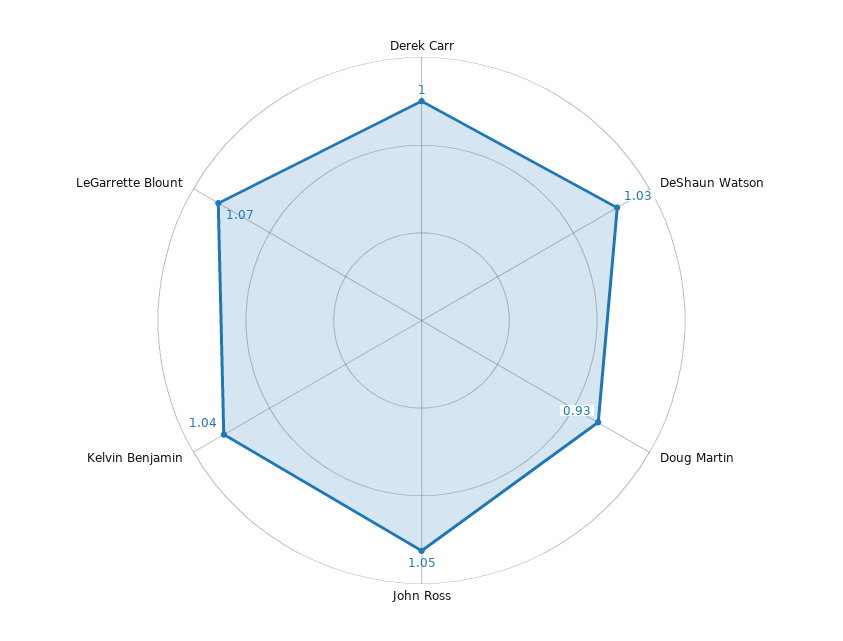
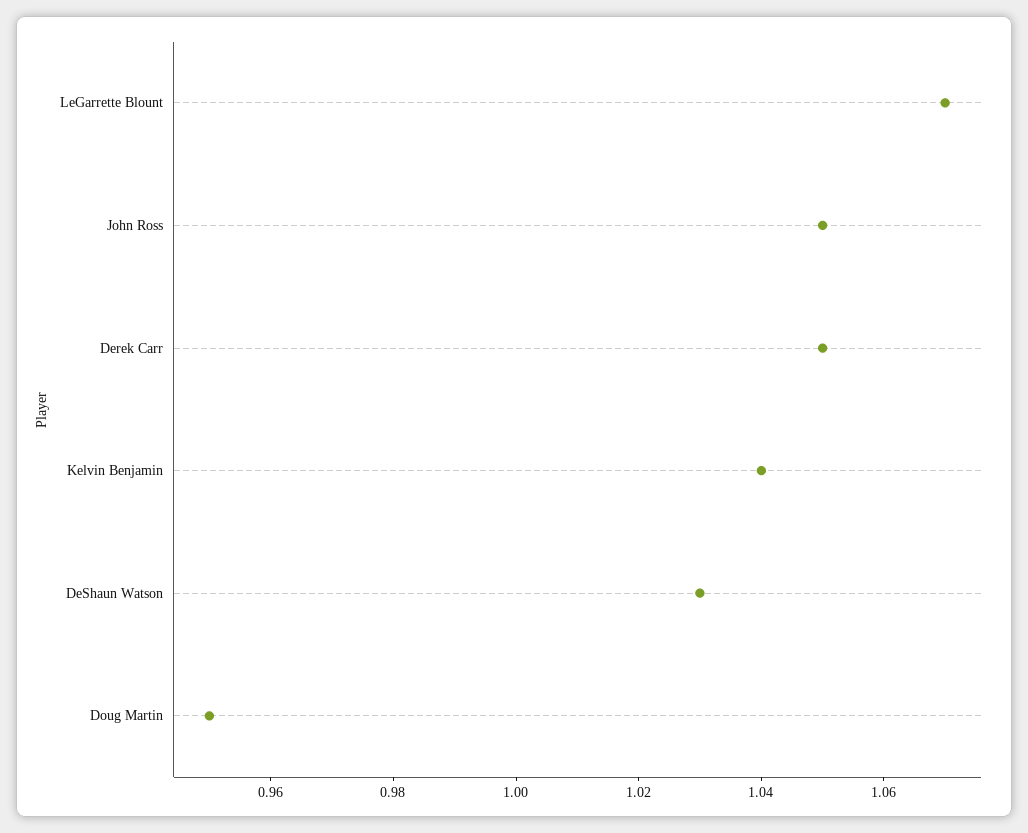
Derek Carr: 1 -> 1.05
Doug Martin: 0.93 -> 0.95

